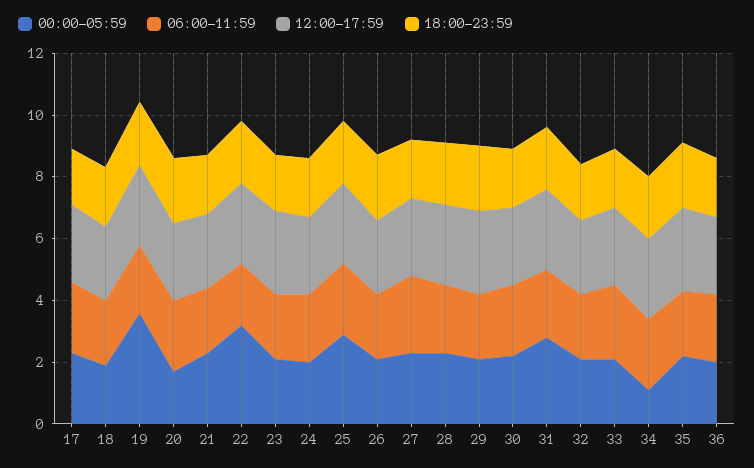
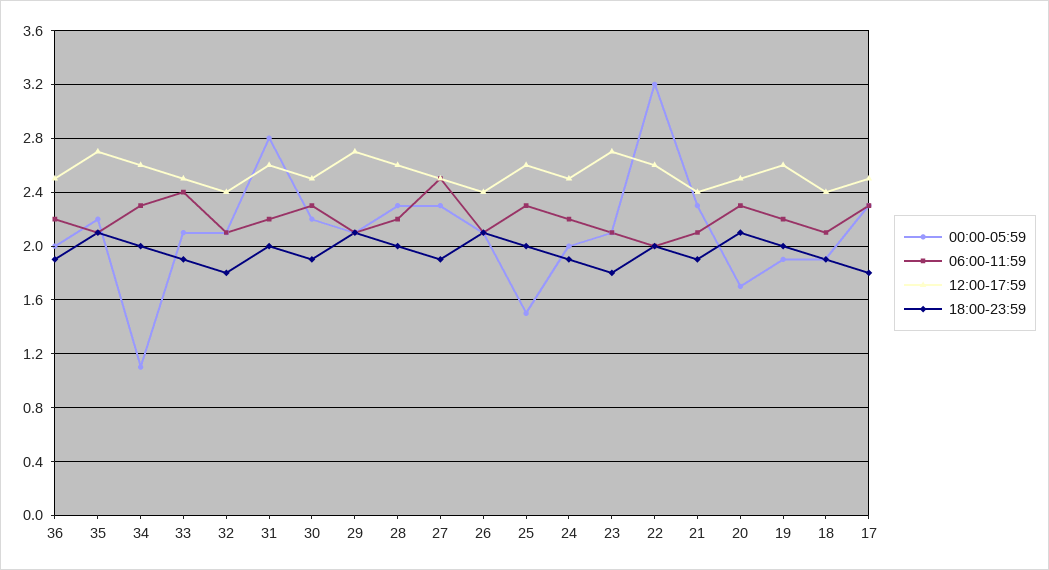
00:00-05:59, 19: 3.5 -> 1.9
00:00-05:59, 25: 3 -> 1.5

